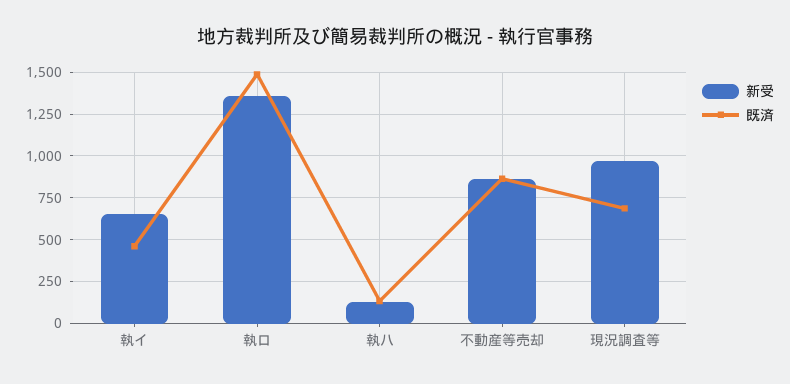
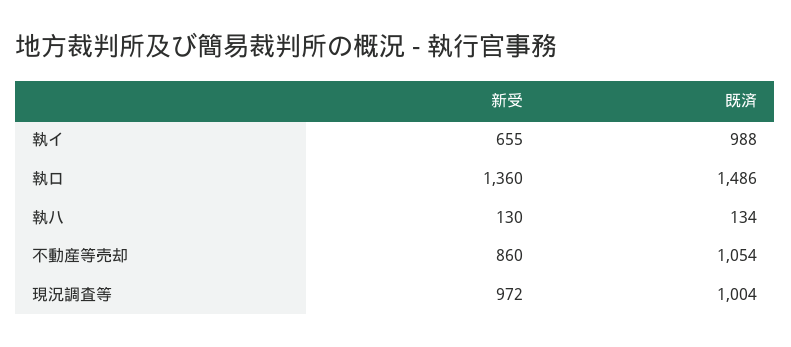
既済, 執イ: 450 -> 988
既済, 不動産等売却: 850 -> 1054
既済, 現況調査等: 700 -> 1004

